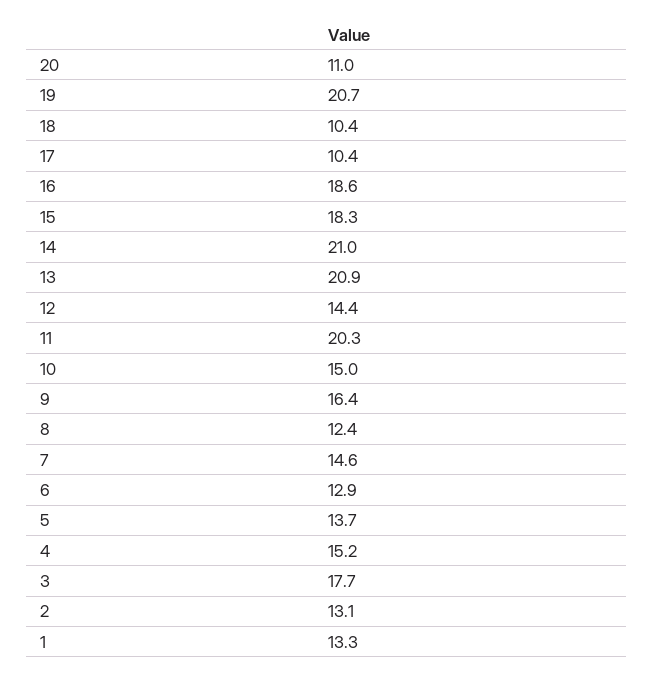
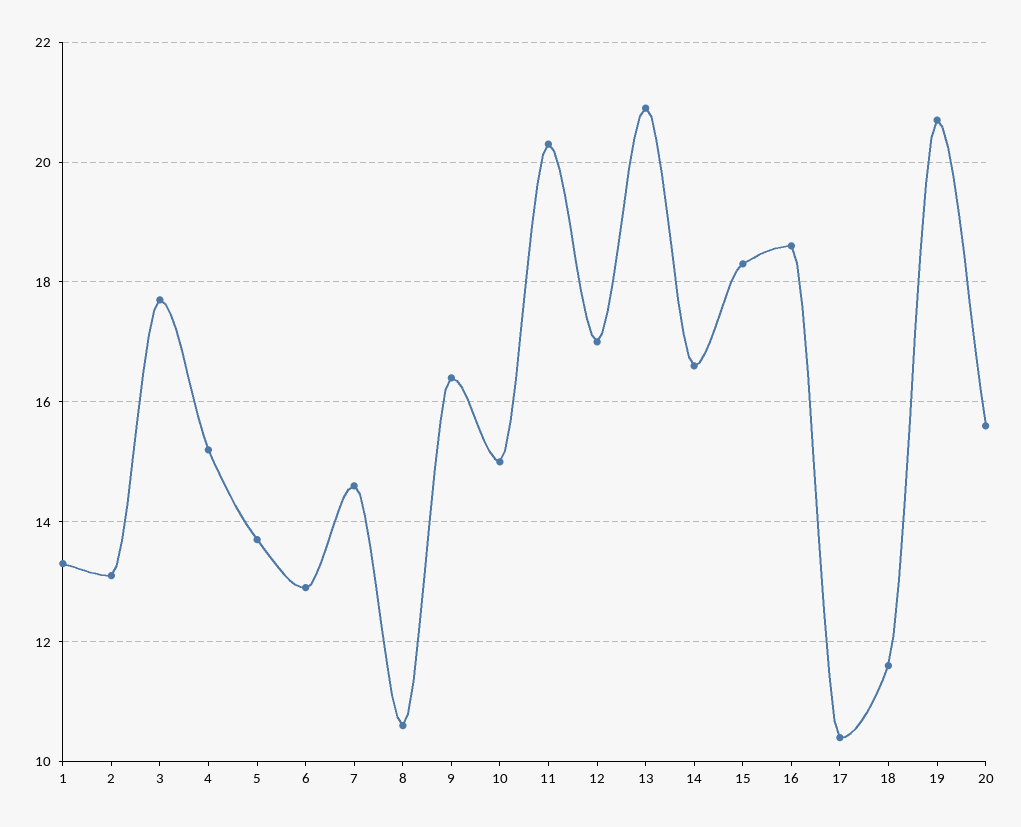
20: 11 -> 15.5
18: 10.4 -> 11.5
14: 21 -> 16.5
12: 14.4 -> 17
8: 12.4 -> 10.5

